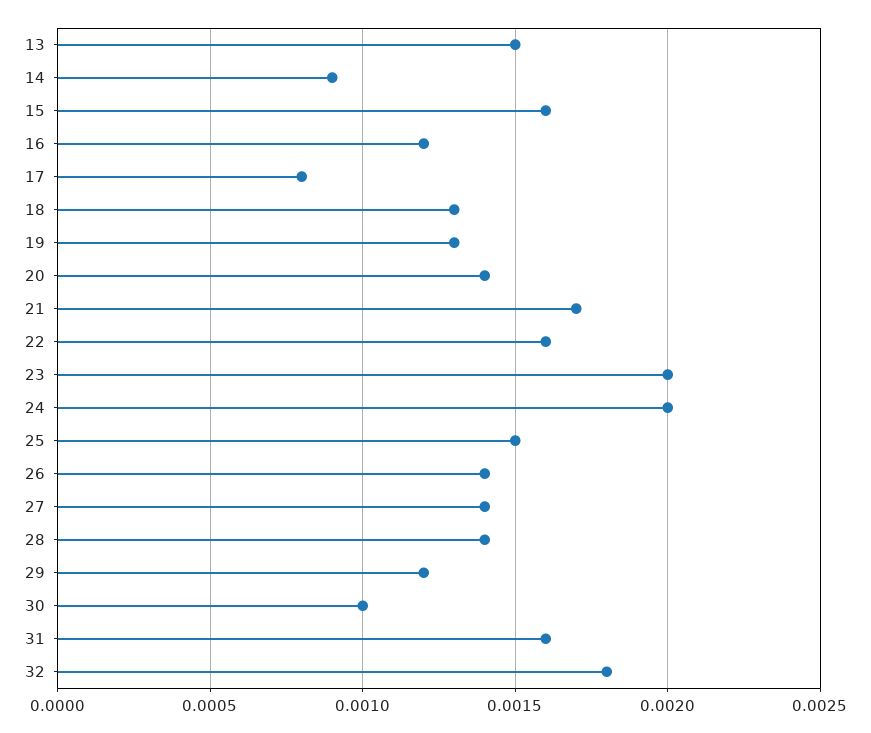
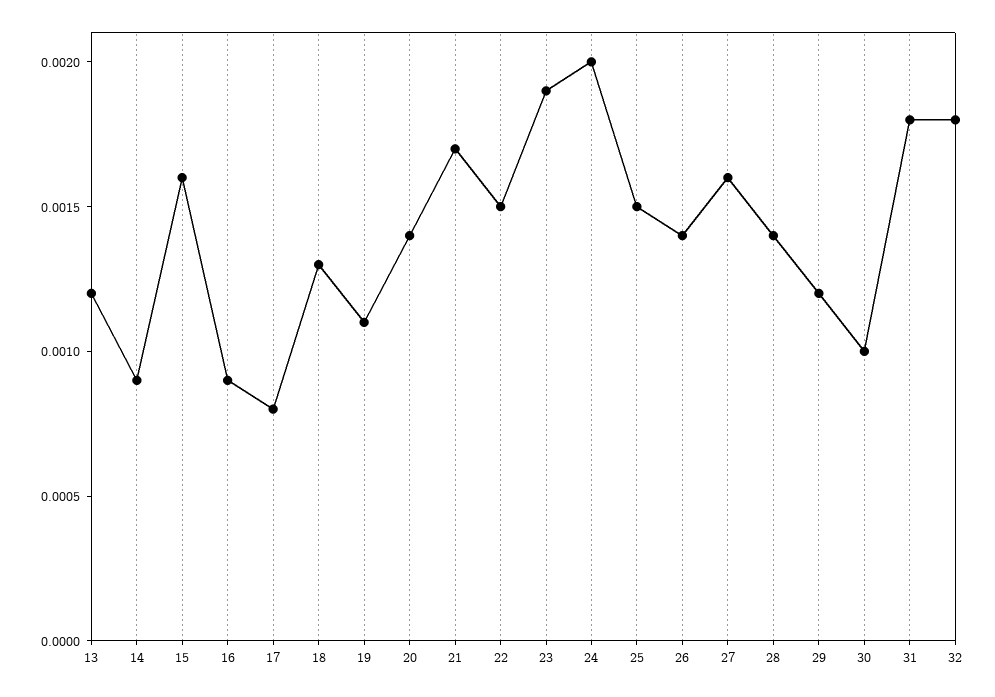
13: 0.0015 -> 0.0012
16: 0.0012 -> 0.0009
19: 0.0013 -> 0.0011
22: 0.0016 -> 0.0015
23: 0.002 -> 0.0019
27: 0.0014 -> 0.0016
31: 0.0016 -> 0.0018

